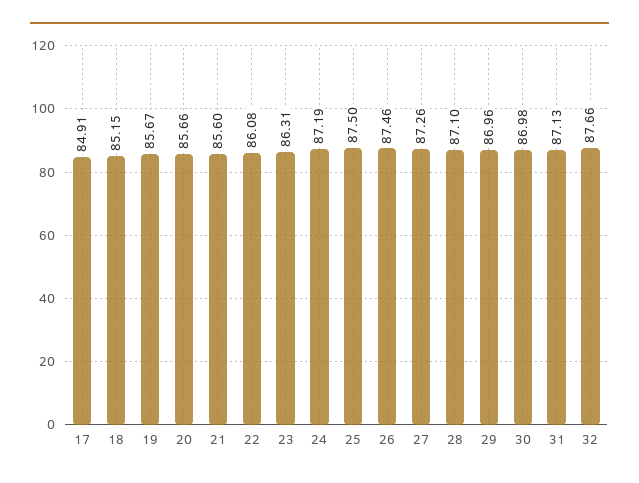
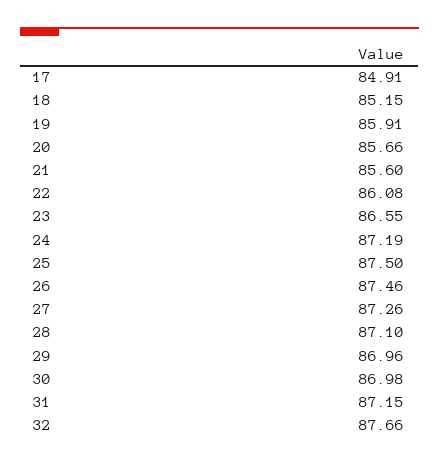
19: 85.67 -> 85.91
23: 86.31 -> 86.55
31: 87.13 -> 87.15

